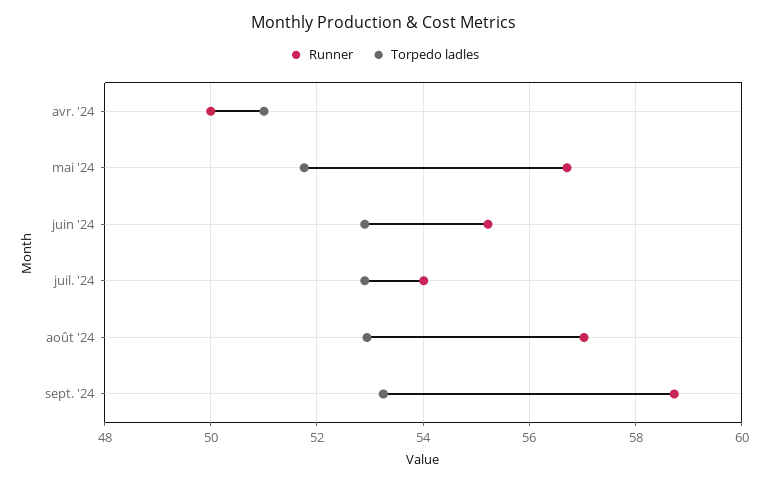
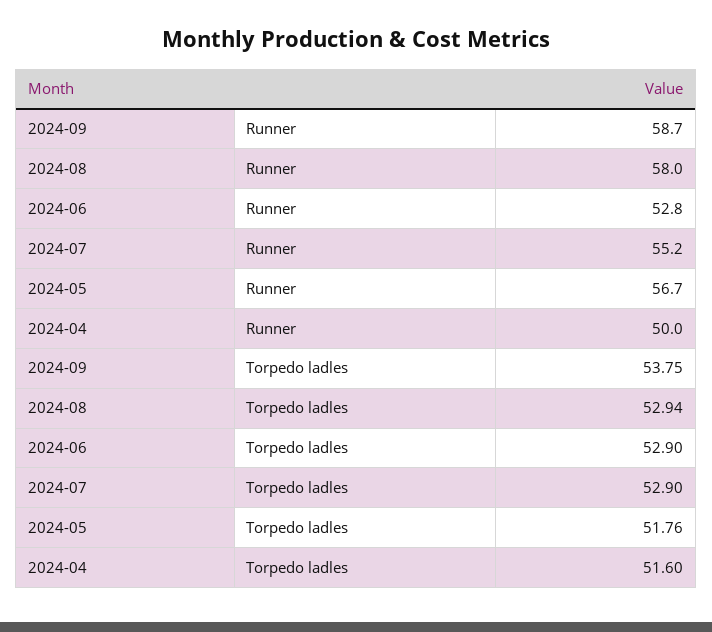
Torpedo ladles, avr. '24: 51 -> 51.6
Runner, juin '24: 55.2 -> 52.8
Runner, juil. '24: 54 -> 55.2
Runner, août '24: 57 -> 58
Torpedo ladles, sept. '24: 53.2 -> 53.75

